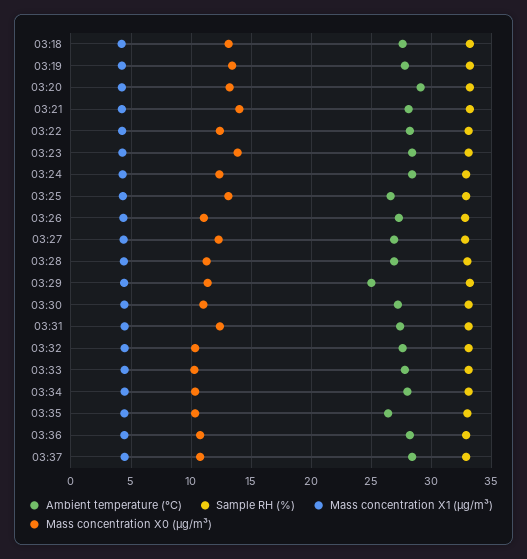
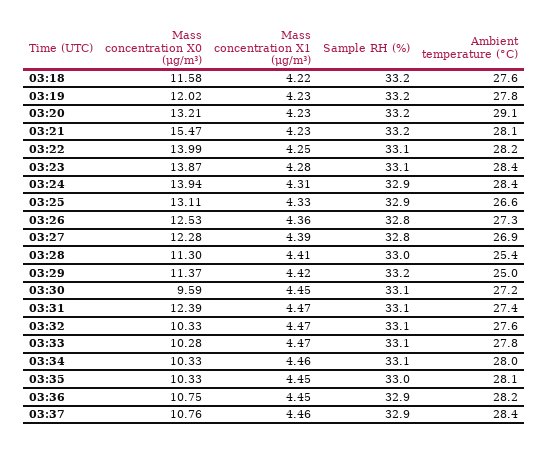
Mass concentration X0 (μg/m³), 03:18: 13 -> 11.58
Mass concentration X0 (μg/m³), 03:19: 13.5 -> 12.02
Mass concentration X0 (μg/m³), 03:21: 14 -> 15.47
Mass concentration X0 (μg/m³), 03:22: 12.5 -> 13.99
Mass concentration X0 (μg/m³), 03:24: 12.5 -> 13.94
Mass concentration X0 (μg/m³), 03:26: 11 -> 12.53
Ambient temperature (°C), 03:28: 27 -> 25.4
Mass concentration X0 (μg/m³), 03:30: 11 -> 9.59
Ambient temperature (°C), 03:35: 26.5 -> 28.1

